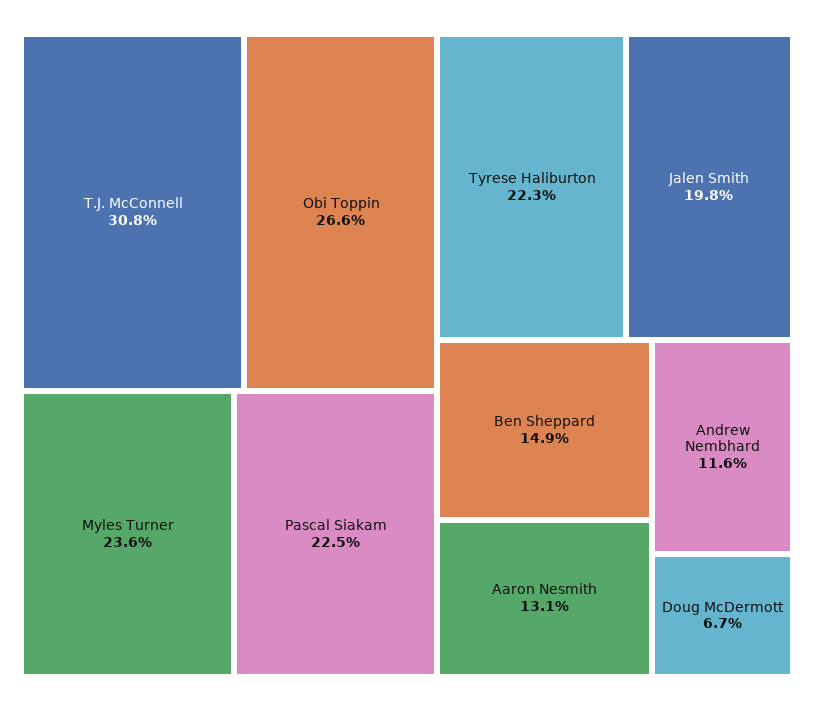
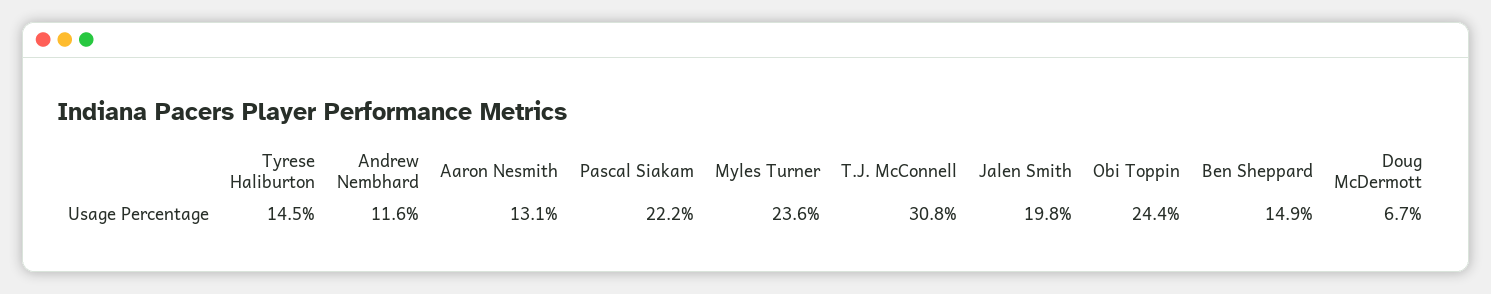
Obi Toppin: 26.6 -> 24.4
Pascal Siakam: 22.5 -> 22.2
Tyrese Haliburton: 22.3 -> 14.5

